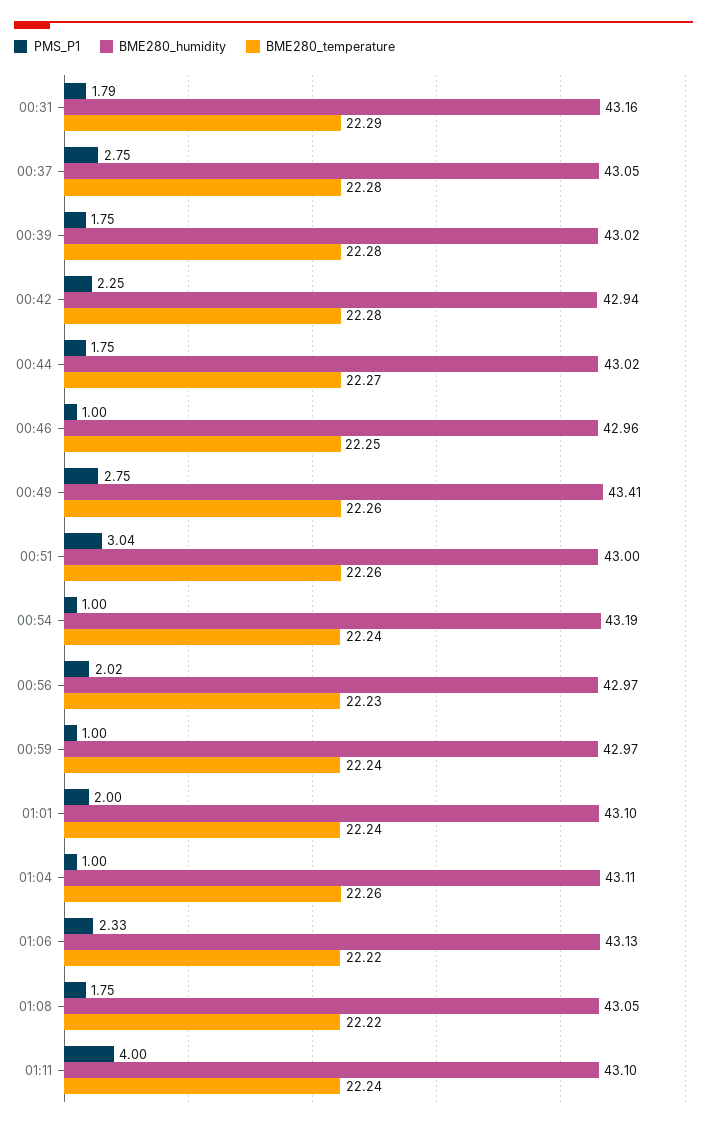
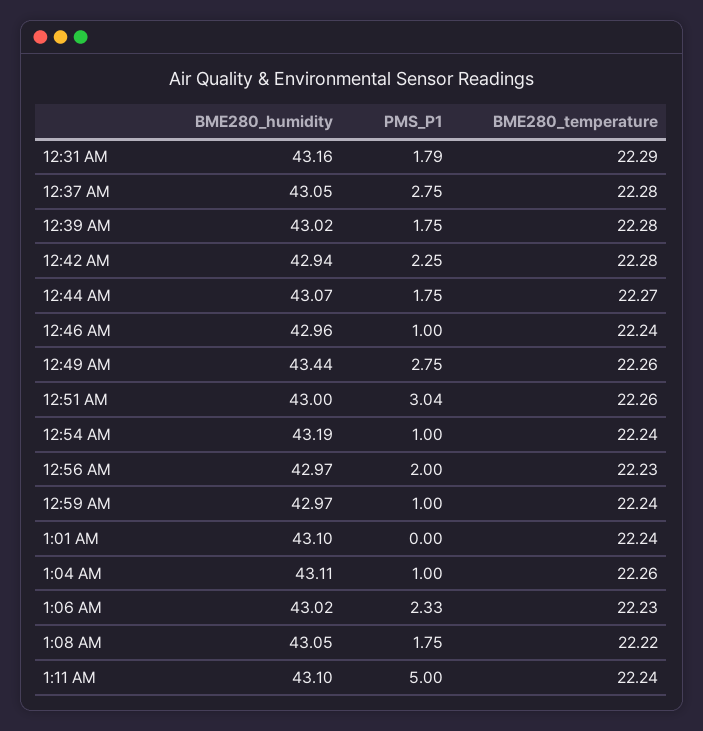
BME280_humidity, 00:44: 43.02 -> 43.07
BME280_temperature, 00:46: 22.25 -> 22.24
BME280_humidity, 00:49: 43.41 -> 43.44
PMS_P1, 00:56: 2.02 -> 2
PMS_P1, 01:01: 2 -> 0
BME280_humidity, 01:06: 43.13 -> 43.02
BME280_temperature, 01:06: 22.22 -> 22.23
PMS_P1, 01:11: 4 -> 5

